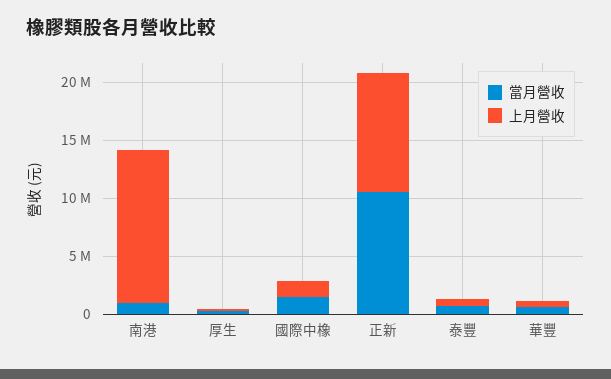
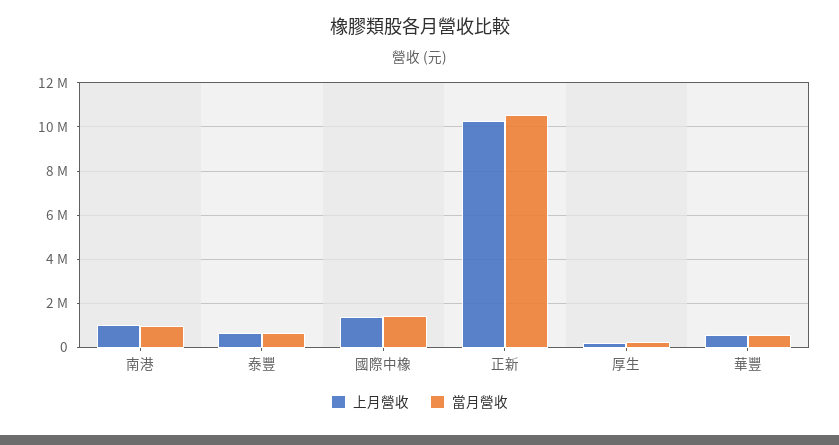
上月營收, 南港: 13000000 -> 1000000

